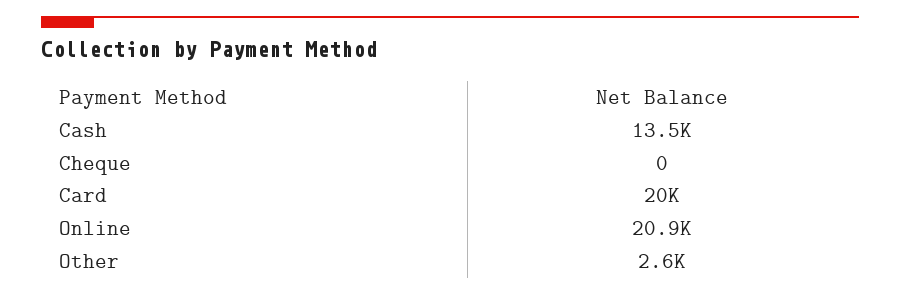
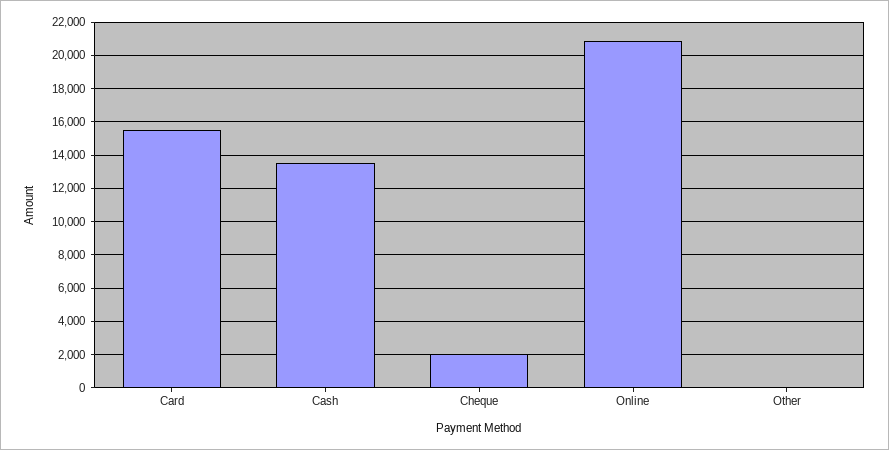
Cheque: 0 -> 2000
Card: 20000 -> 15500
Other: 2600 -> 0

